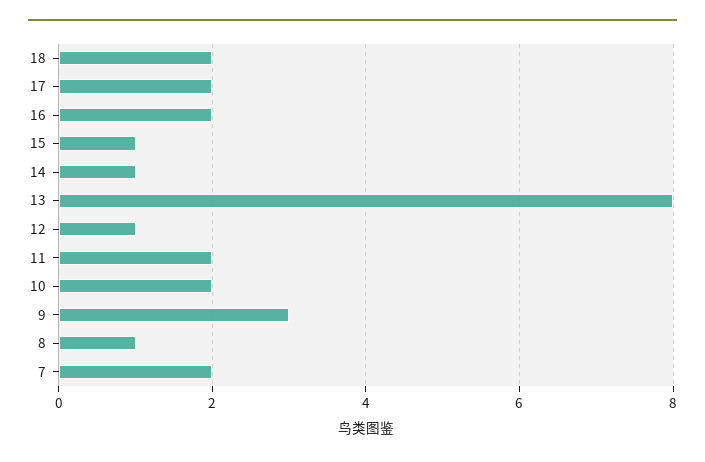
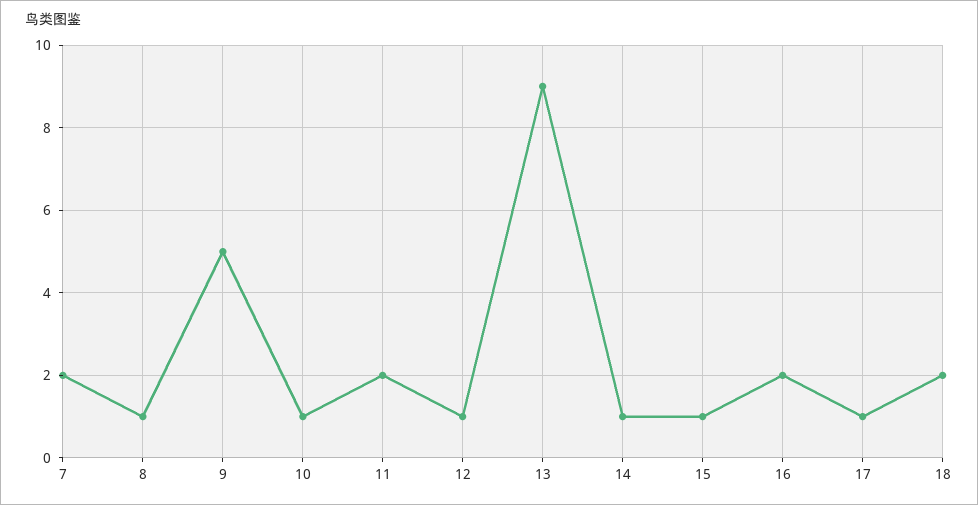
17: 2 -> 1
13: 8 -> 9
10: 2 -> 1
9: 3 -> 5

